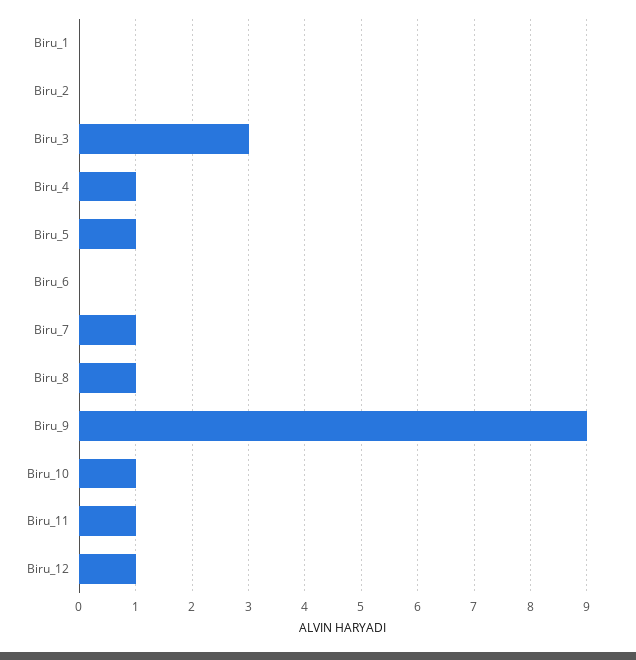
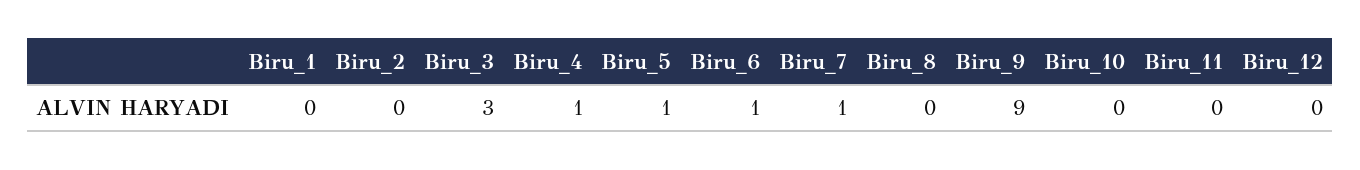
Biru_6: 0 -> 1
Biru_8: 1 -> 0
Biru_10: 1 -> 0
Biru_11: 1 -> 0
Biru_12: 1 -> 0

